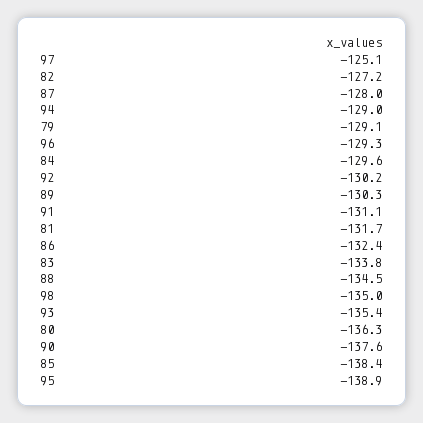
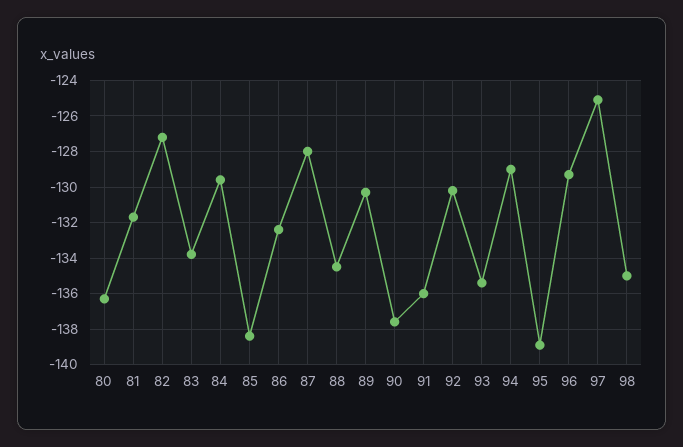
79: -129.1 -> none
91: -131.1 -> -136

